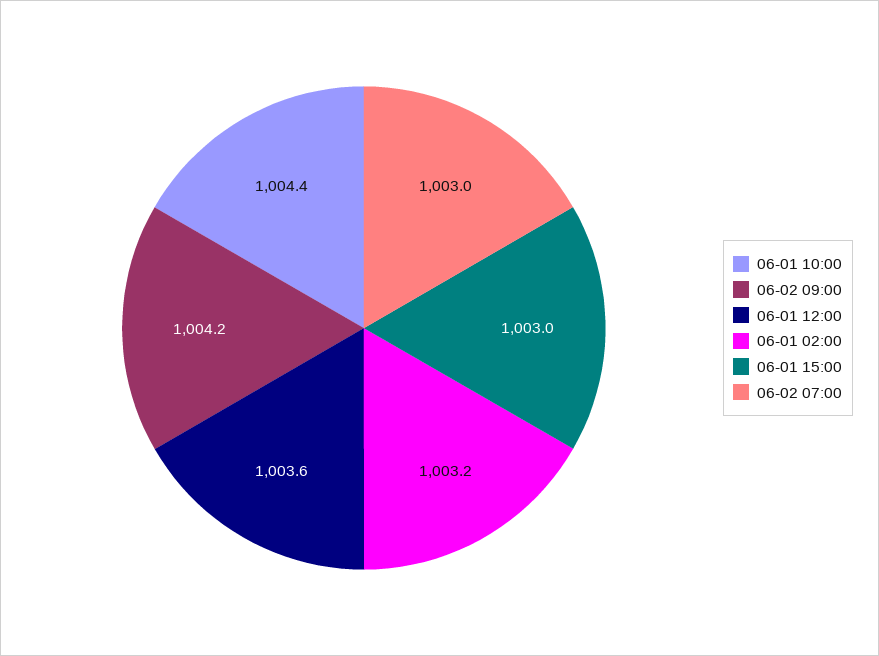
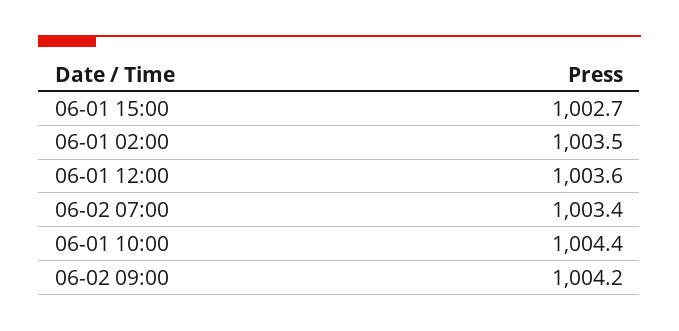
06-01 02:00: 1003.2 -> 1003.5
06-01 15:00: 1003 -> 1002.7
06-02 07:00: 1003 -> 1003.4

